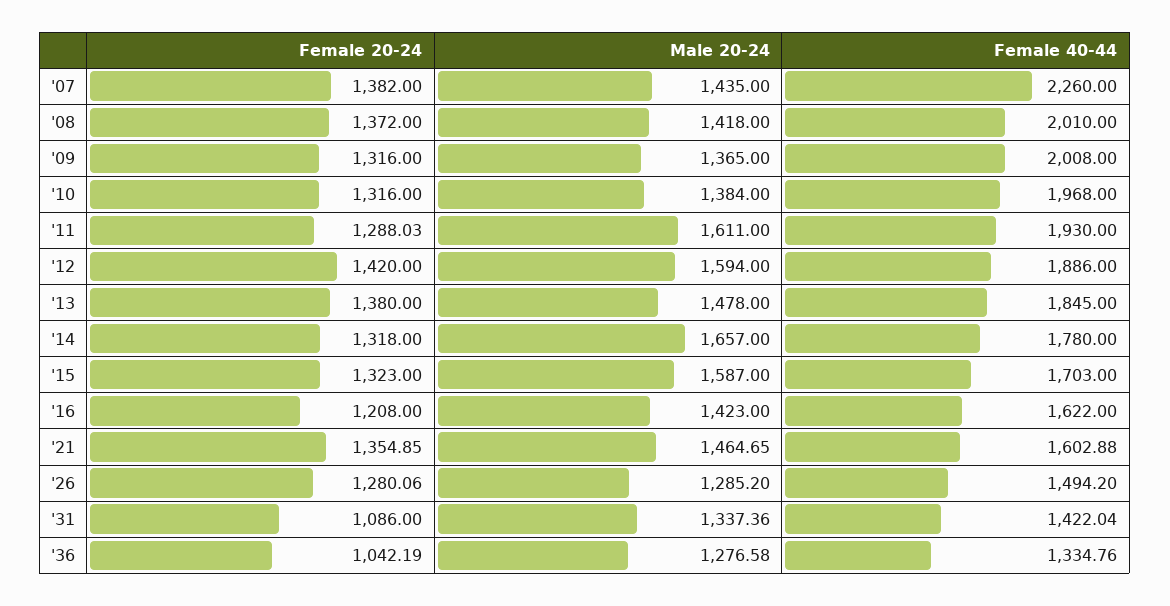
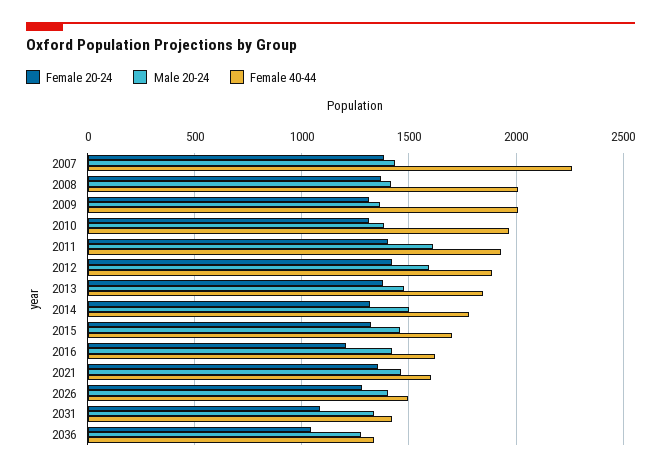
Female 20-24, '11: 1288.03 -> 1400
Male 20-24, '14: 1657 -> 1500
Male 20-24, '15: 1587 -> 1450
Male 20-24, '26: 1285.2 -> 1400

